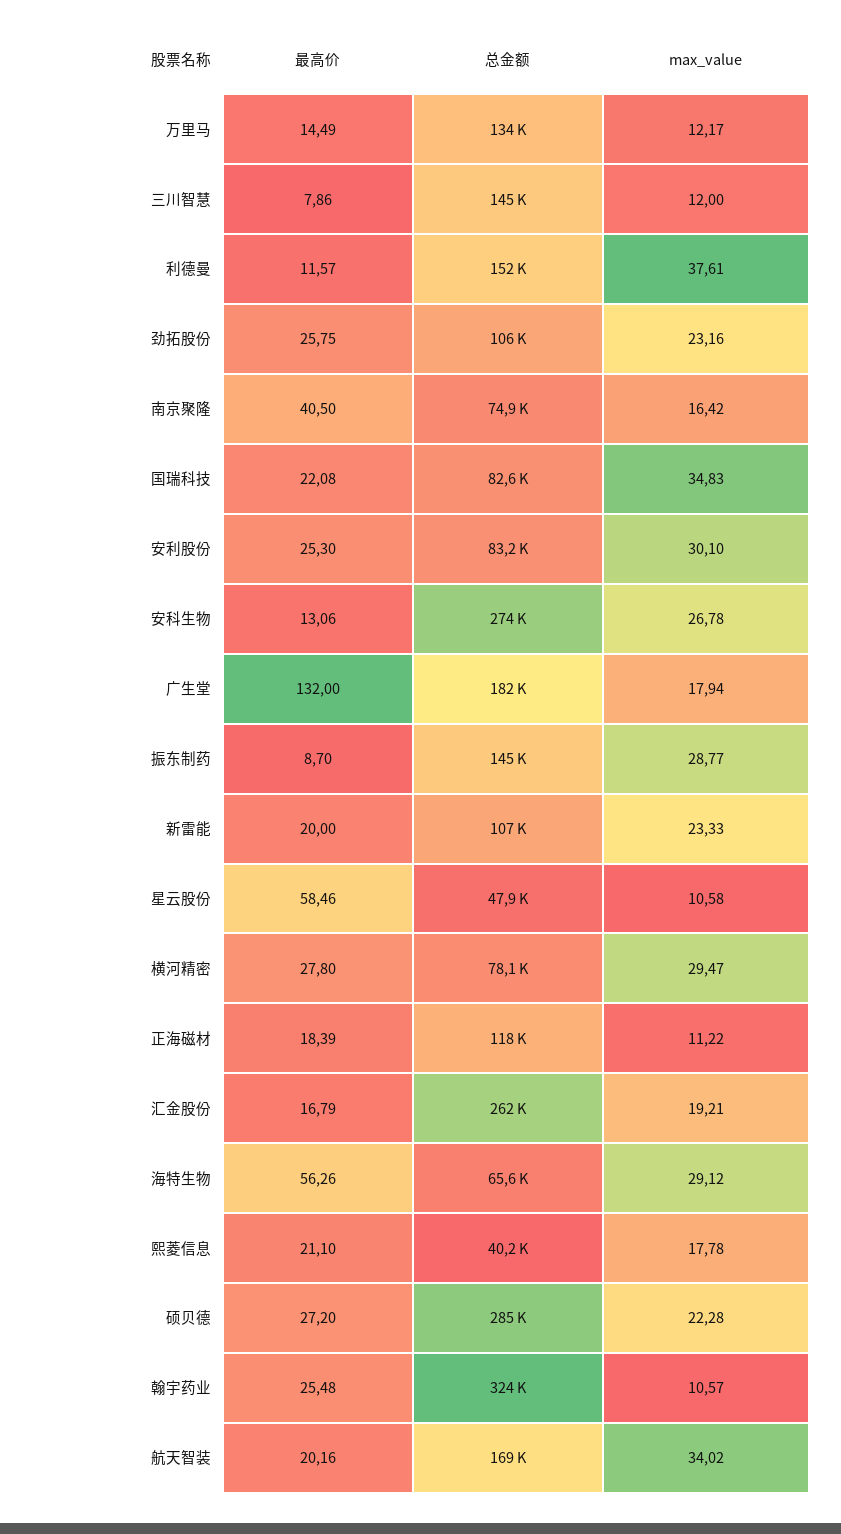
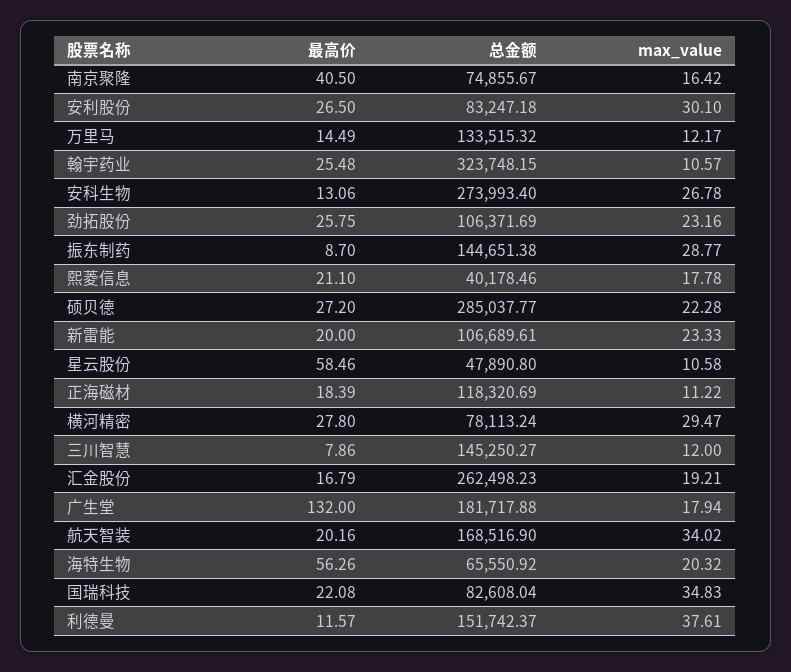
最高价, 安利股份: 25.3 -> 26.5
max_value, 海特生物: 29.12 -> 20.32

